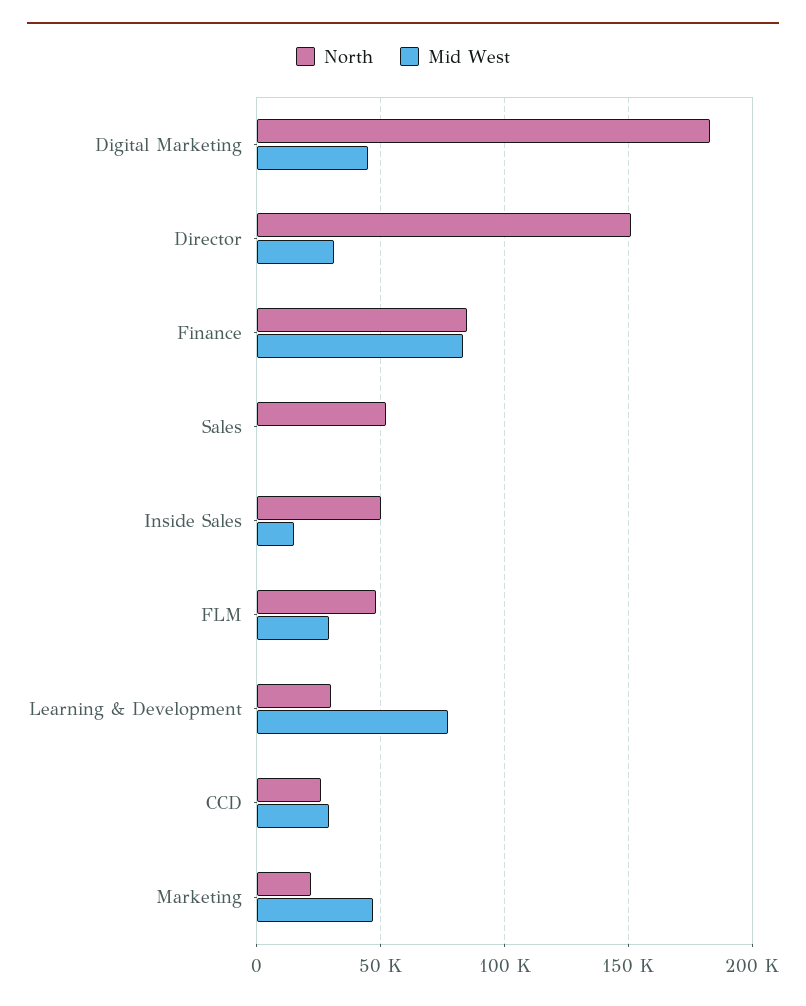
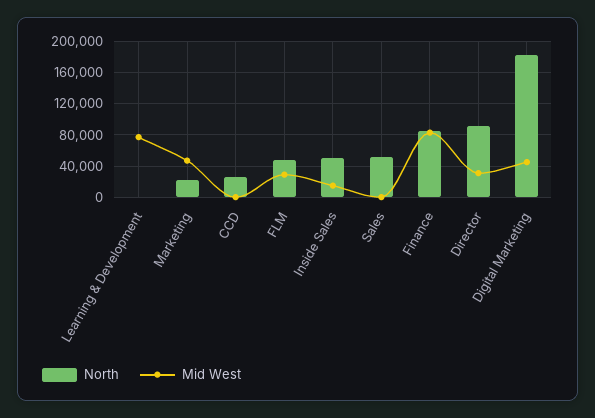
North, Director: 150000 -> 90000
North, Learning & Development: 30000 -> 0
Mid West, CCD: 30000 -> 0

